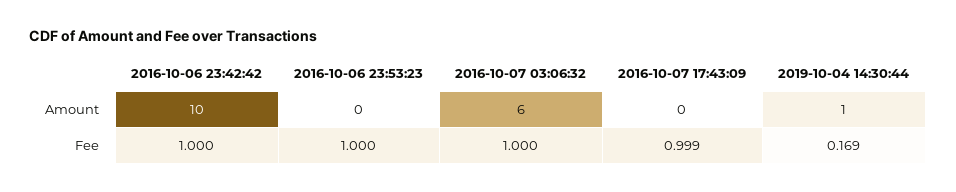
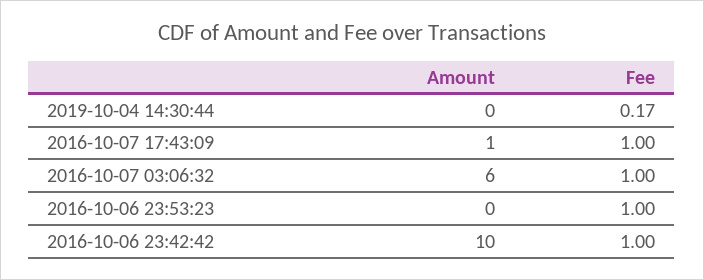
2016-10-07 17:43:09, Amount: 0 -> 1
2019-10-04 14:30:44, Amount: 1 -> 0
2016-10-07 17:43:09, Fee: 0.999 -> 1
2019-10-04 14:30:44, Fee: 0.169 -> 0.17

